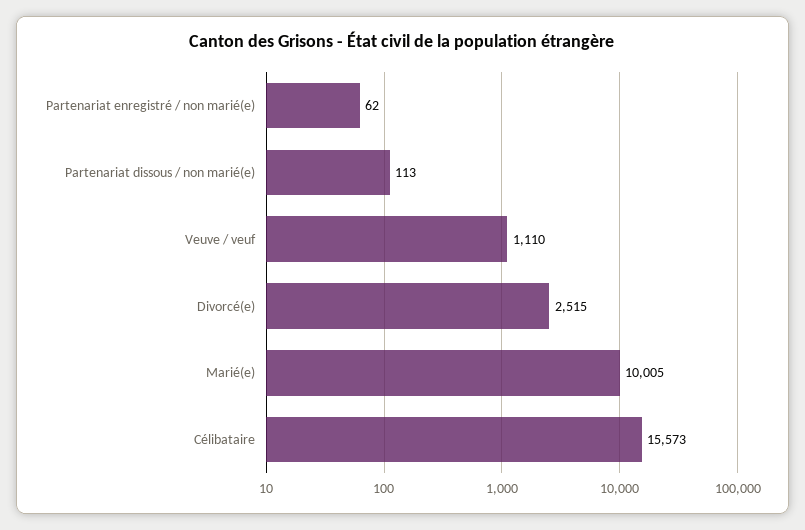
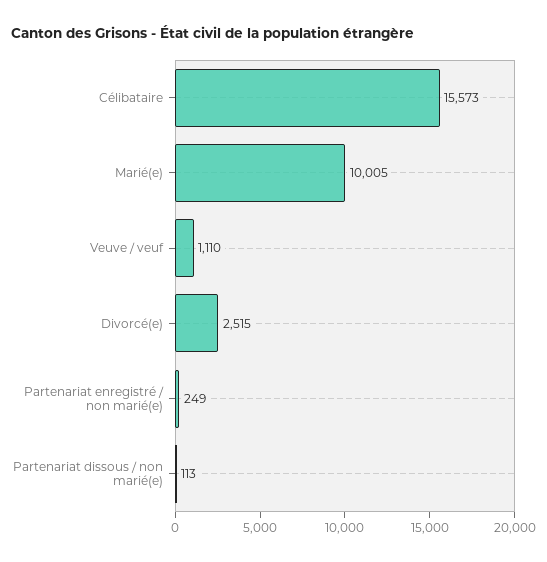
Partenariat enregistré / non marié(e): 62 -> 249

